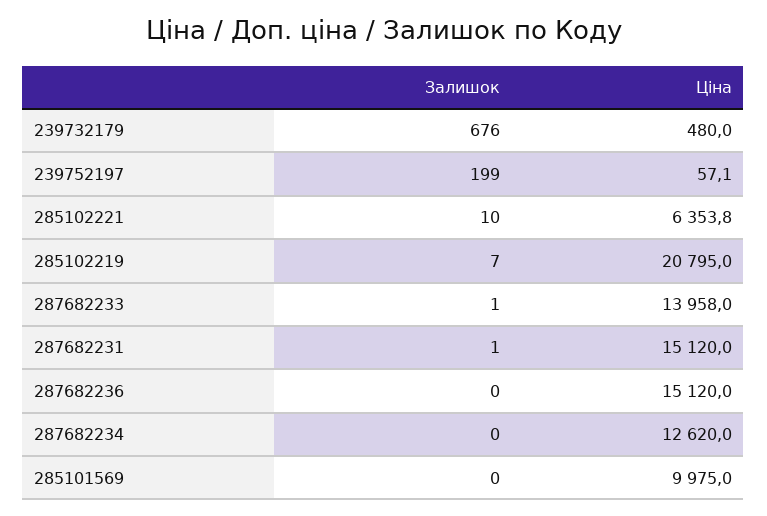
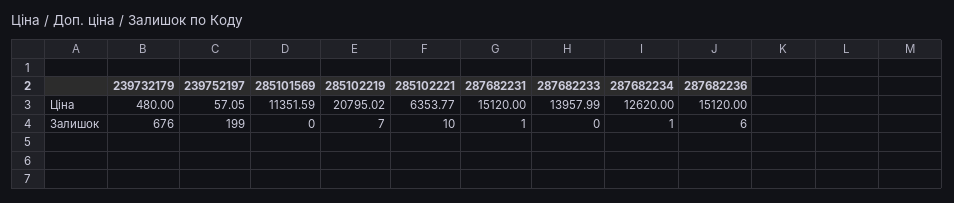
Залишок, 287682233: 1 -> 0
Залишок, 287682236: 0 -> 6
Залишок, 287682234: 0 -> 1
Ціна, 285101569: 9975 -> 11351.59

